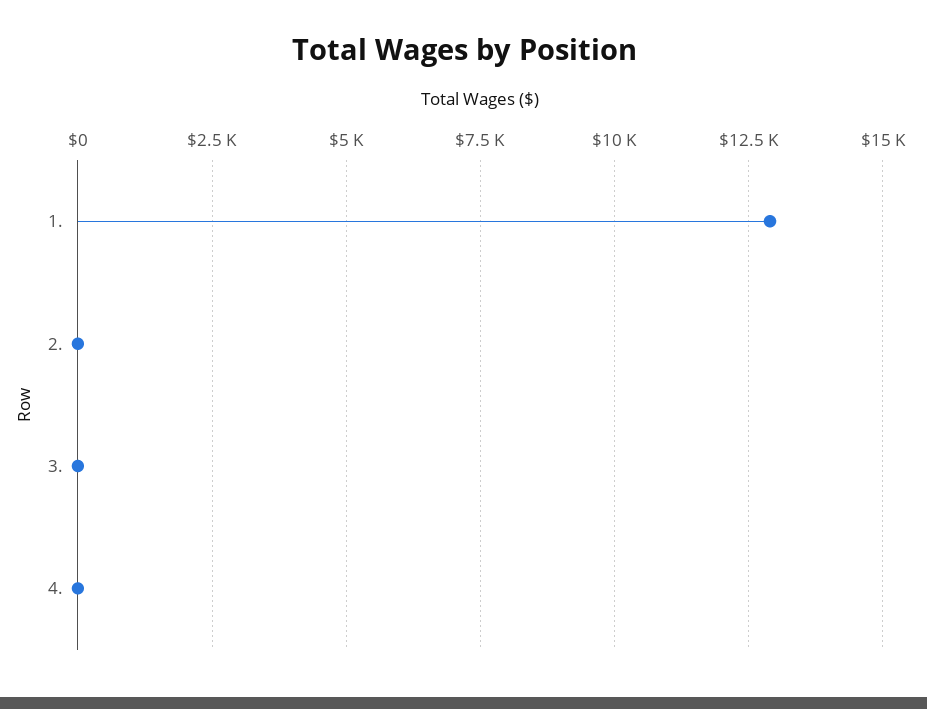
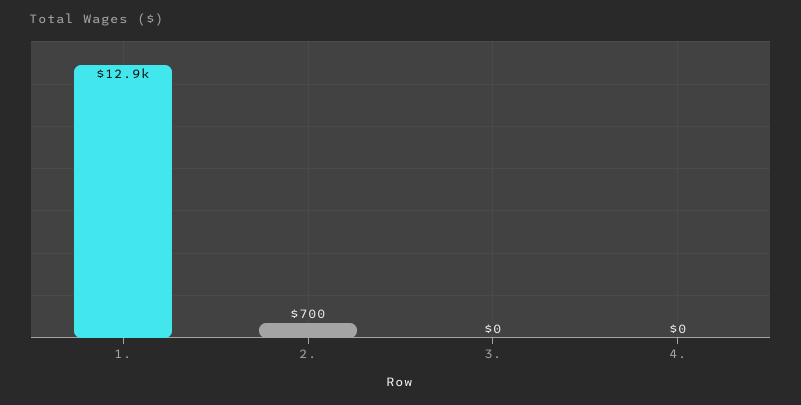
2.: 0 -> 700

